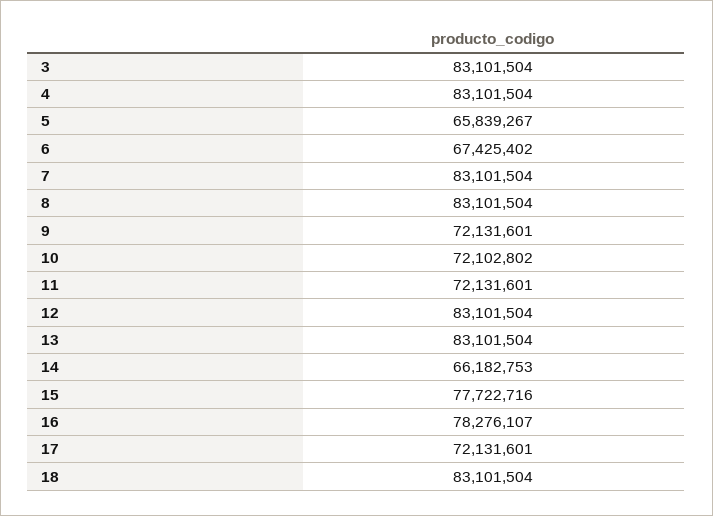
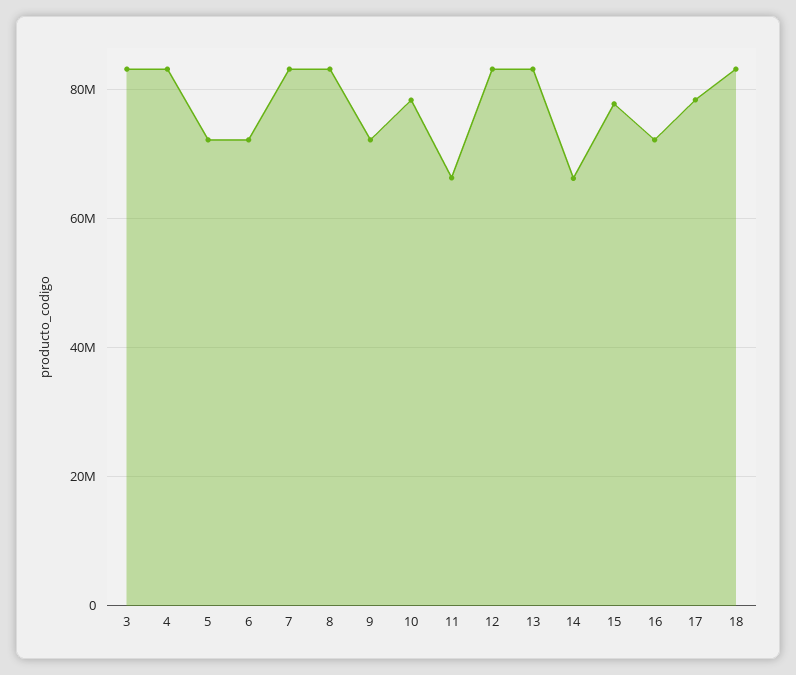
5: 65839267 -> 72000000
6: 67425402 -> 72000000
10: 72102802 -> 78000000
11: 72131601 -> 66000000
16: 78276107 -> 72000000
17: 72131601 -> 78000000

